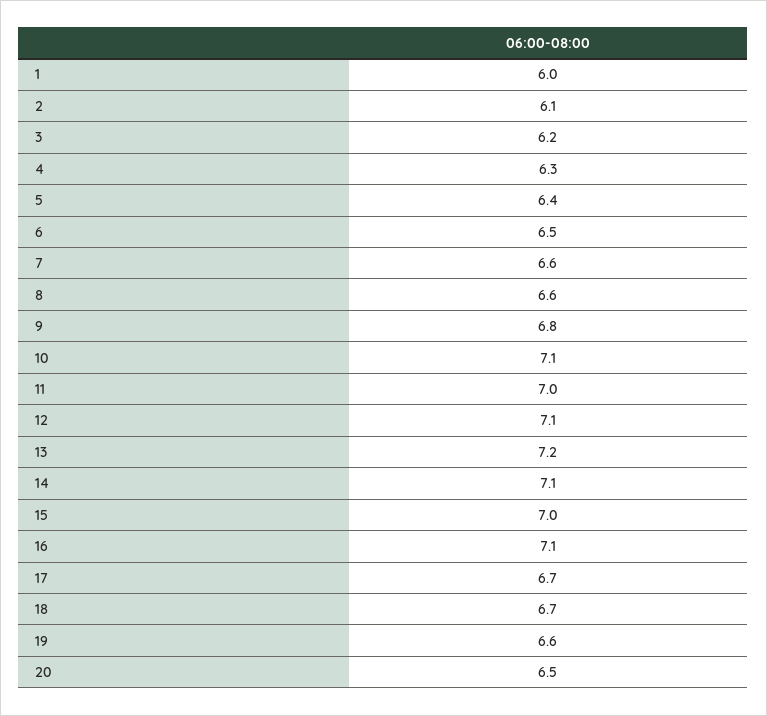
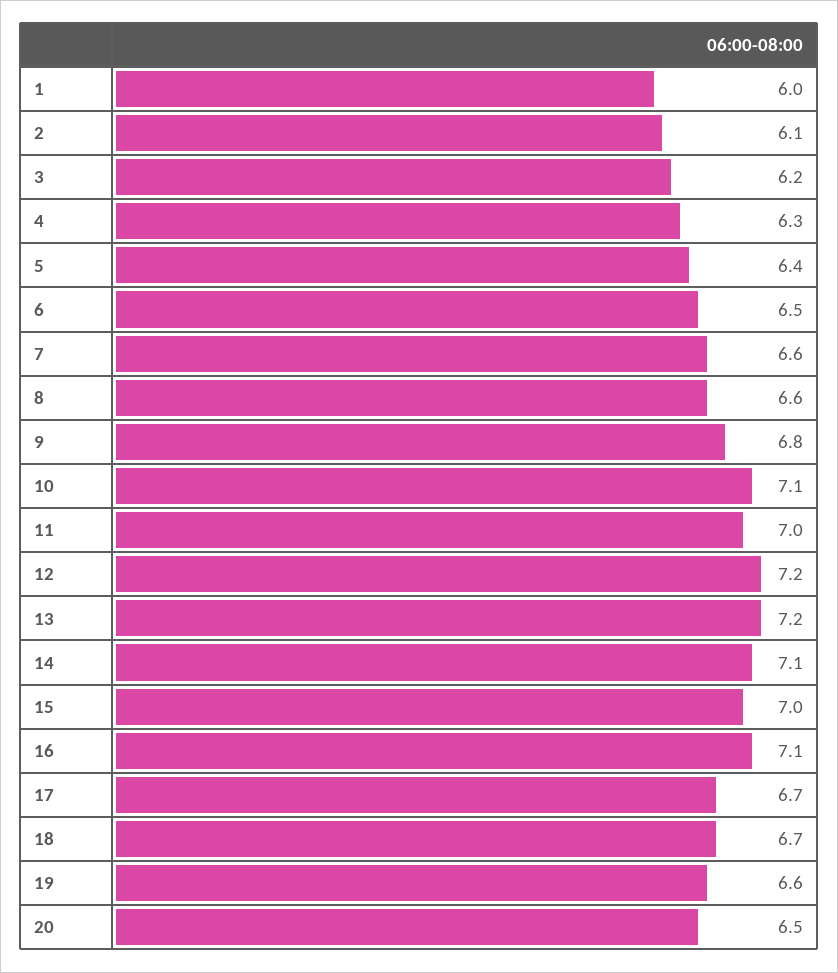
12: 7.1 -> 7.2

